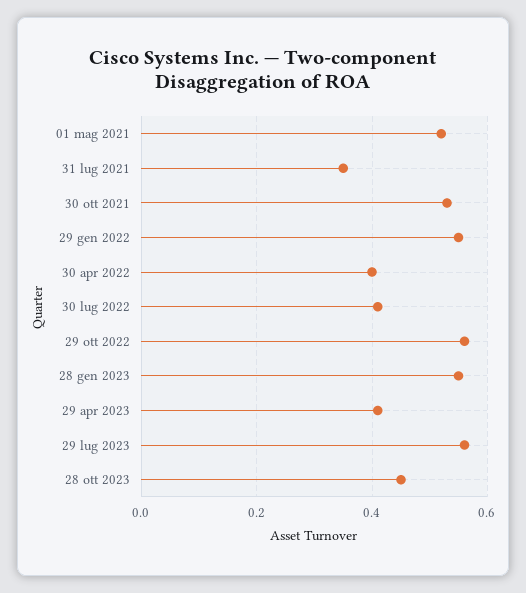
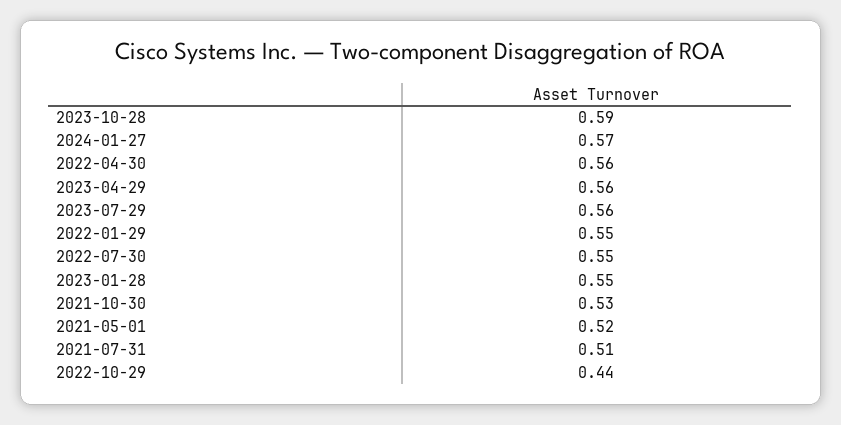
31 lug 2021: 0.35 -> 0.51
30 apr 2022: 0.4 -> 0.56
30 lug 2022: 0.4 -> 0.55
29 ott 2022: 0.55 -> 0.44
29 apr 2023: 0.4 -> 0.56
28 ott 2023: 0.45 -> 0.59
2024-01-27: none -> 0.57

